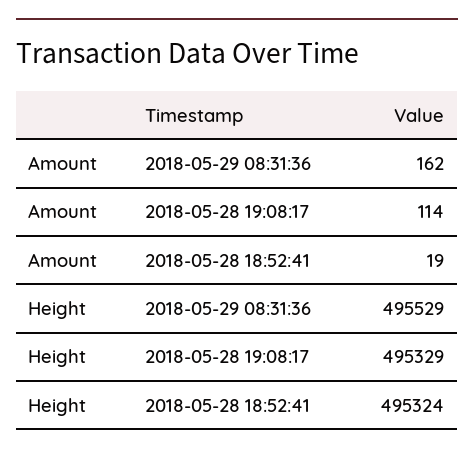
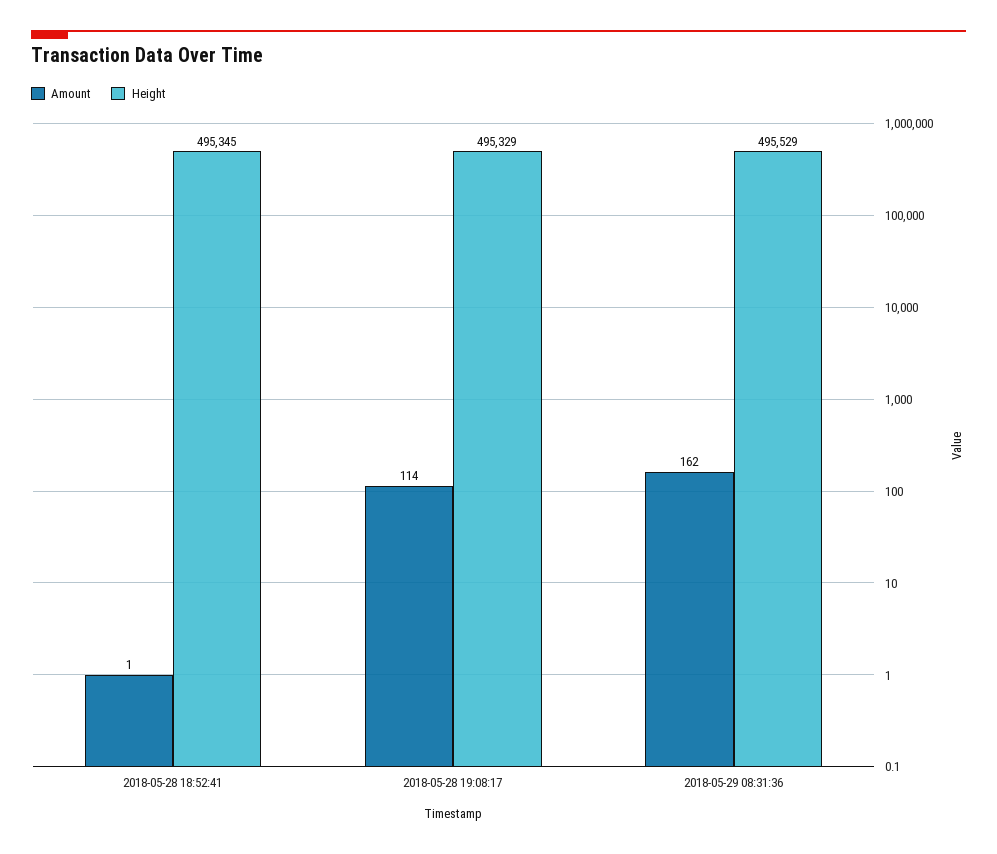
Amount, 2018-05-28 18:52:41: 19 -> 1
Height, 2018-05-28 18:52:41: 495324 -> 495345

